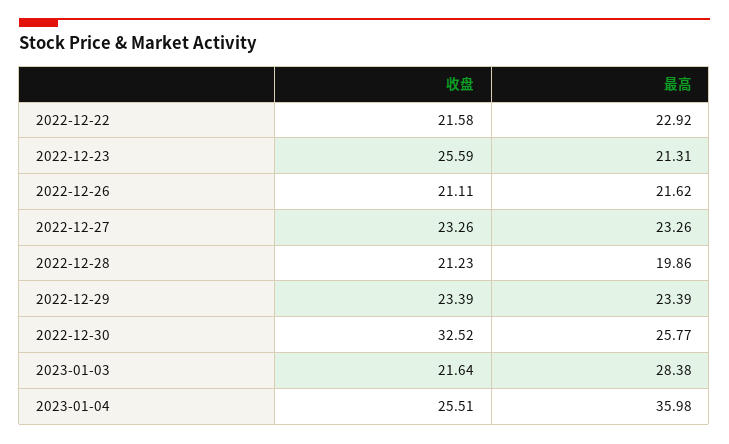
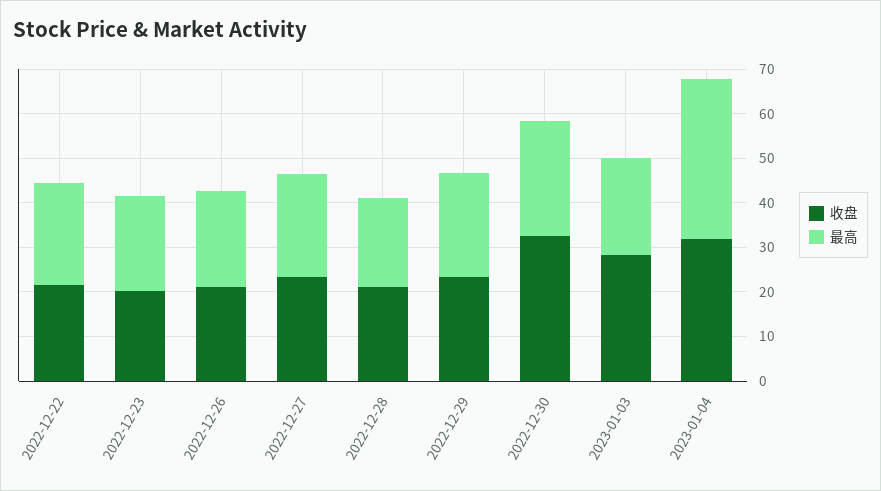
收盘, 2022-12-23: 25.59 -> 20
收盘, 2023-01-03: 21.64 -> 28
最高, 2023-01-03: 28.38 -> 22
收盘, 2023-01-04: 25.51 -> 32

